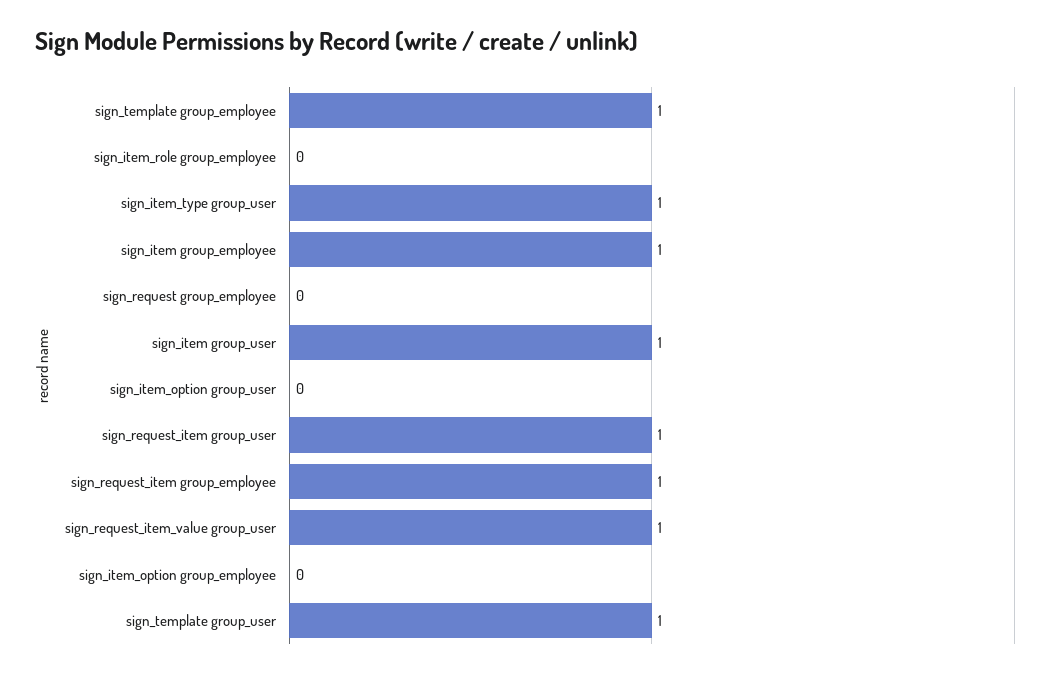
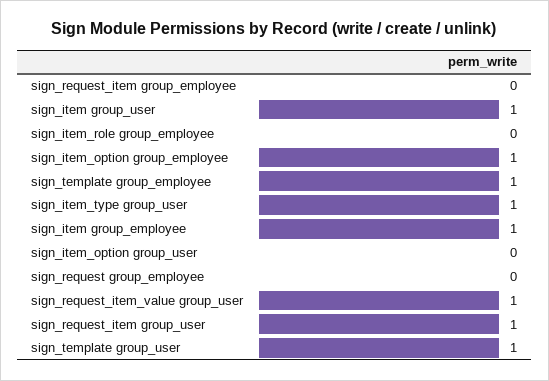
sign_request_item group_employee: 1 -> 0
sign_item_option group_employee: 0 -> 1

